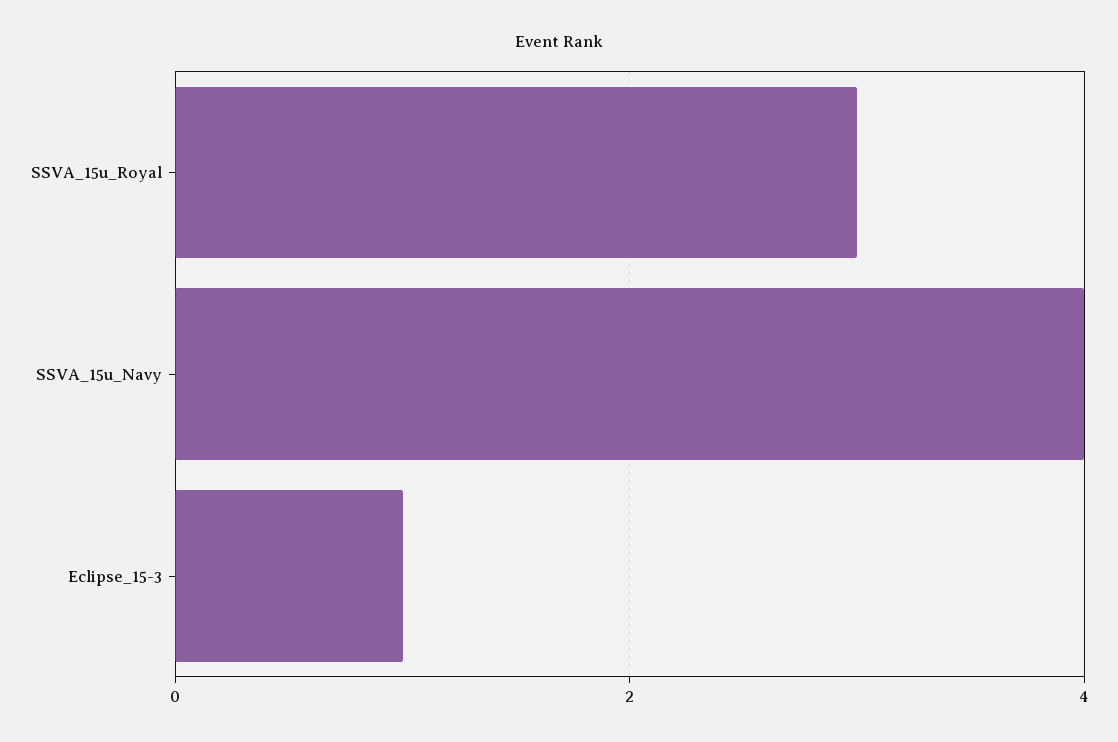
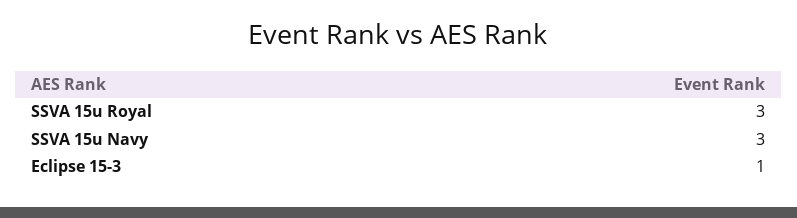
SSVA_15u_Navy: 4 -> 3

